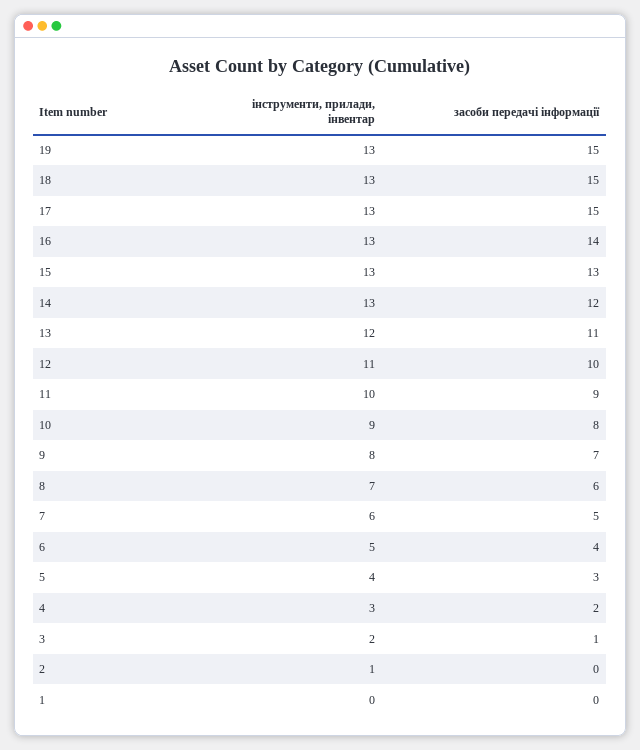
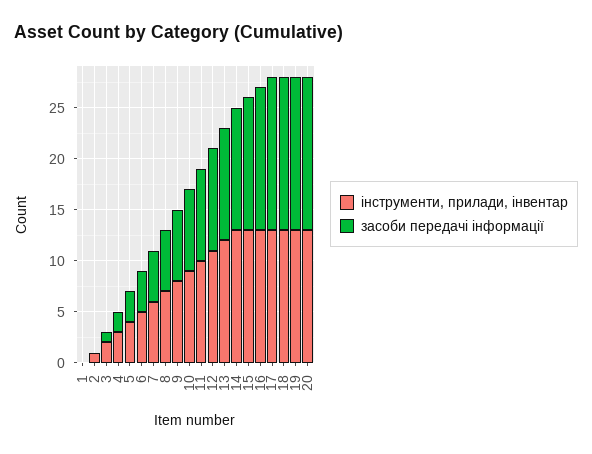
інструменти, прилади, інвентар, 20: none -> 13
засоби передачі інформації, 20: none -> 15

